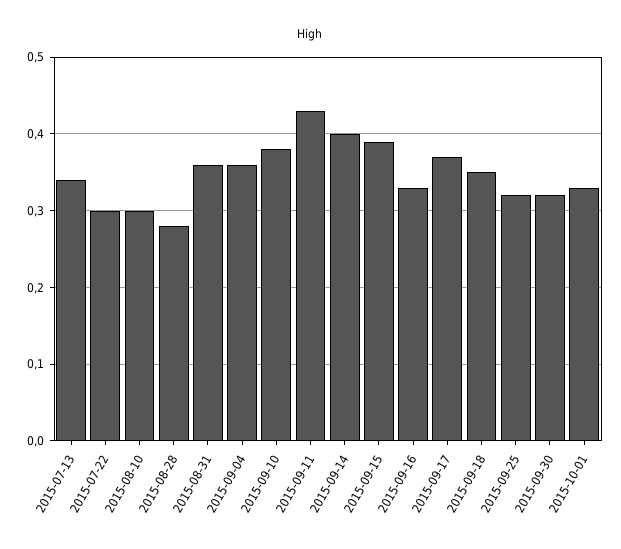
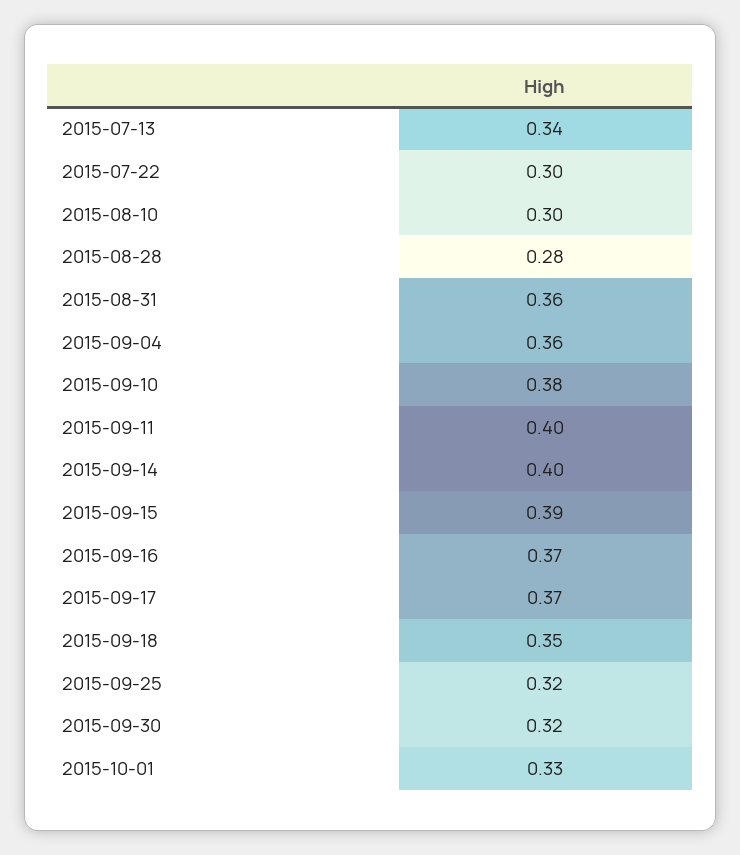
2015-09-11: 0.43 -> 0.4
2015-09-16: 0.33 -> 0.37

